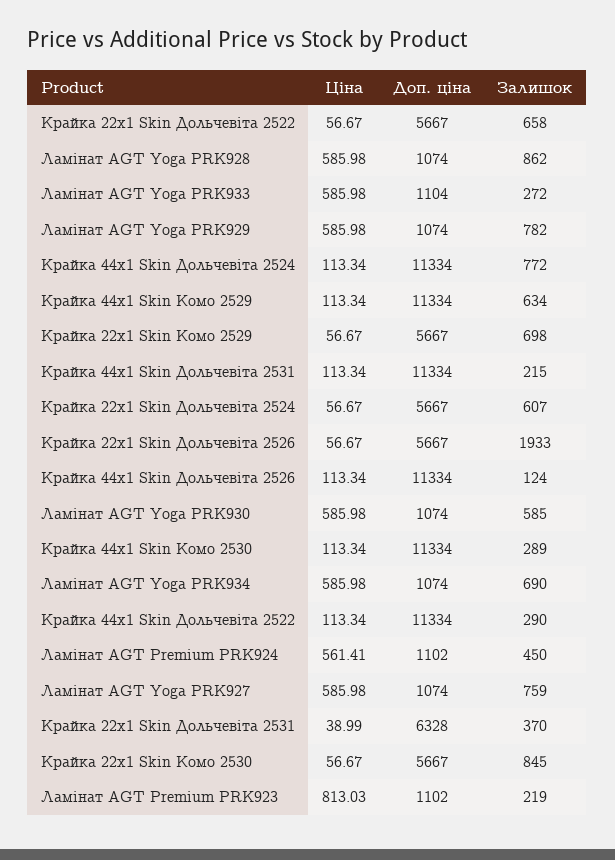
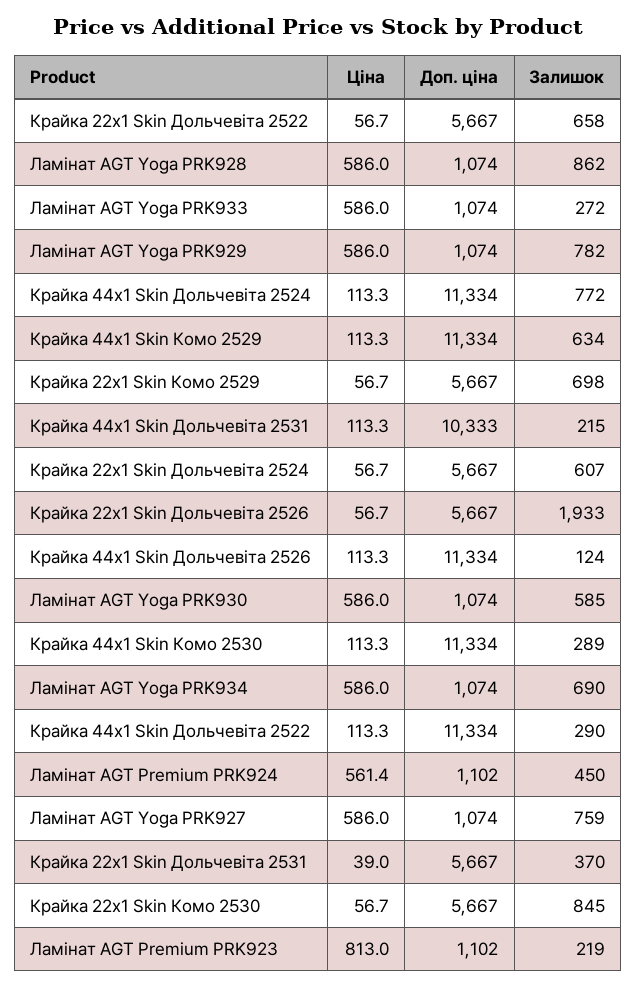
Доп. ціна, Ламінат AGT Yoga PRK933: 1104 -> 1074
Доп. ціна, Крайка 44x1 Skin Дольчевіта 2531: 11334 -> 10333
Доп. ціна, Крайка 22x1 Skin Дольчевіта 2531: 6328 -> 5667

